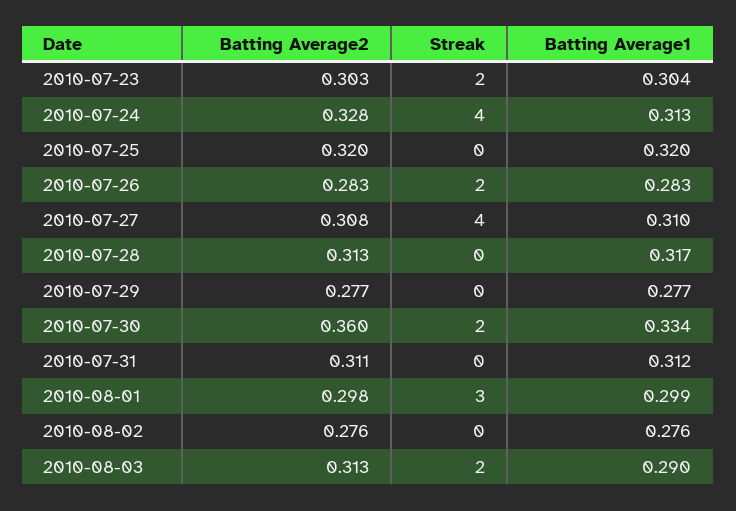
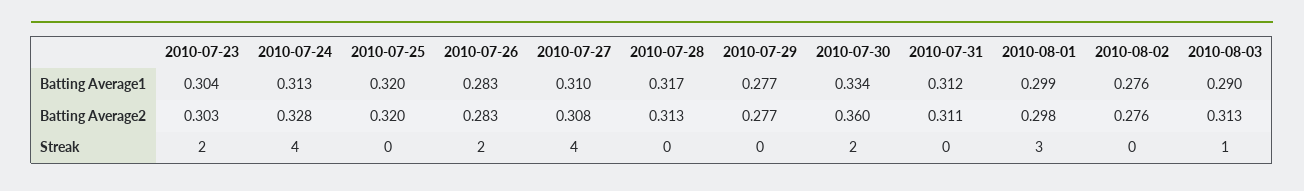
Streak, 2010-08-03: 2 -> 1

